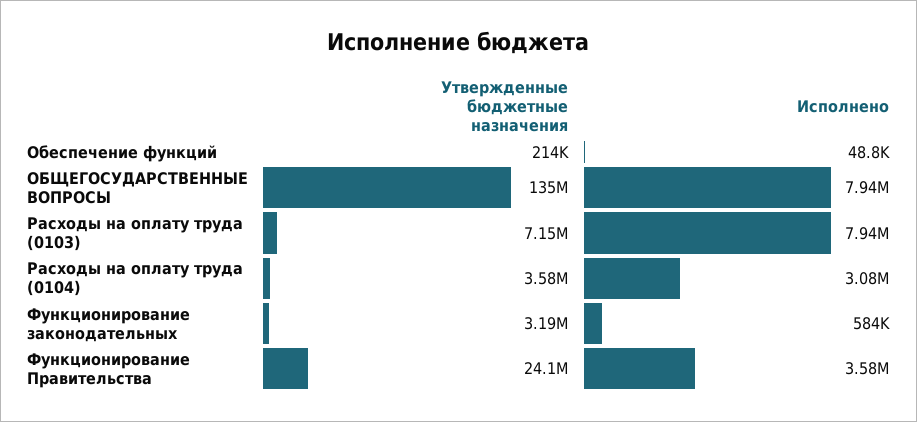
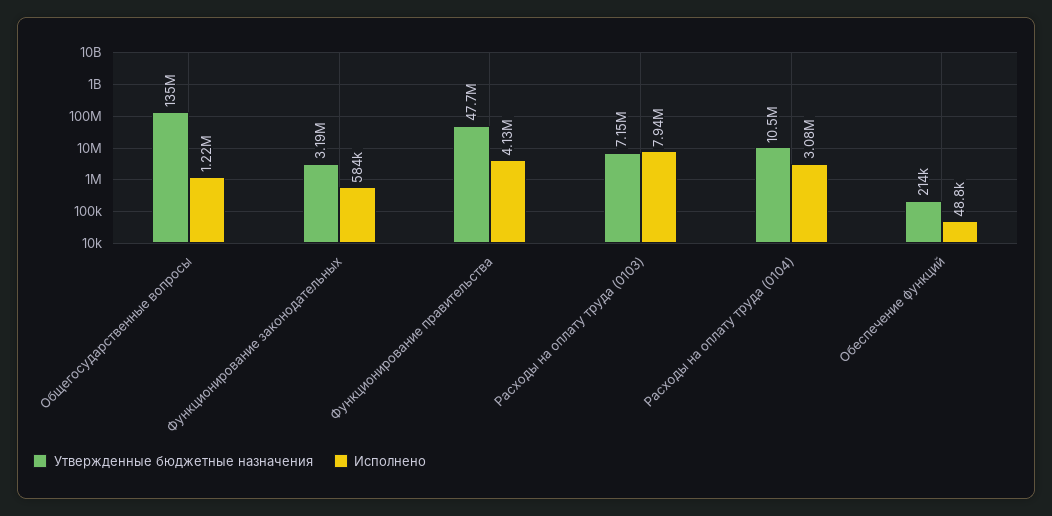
Исполнено, ОБЩЕГОСУДАРСТВЕННЫЕ ВОПРОСЫ: 7940000 -> 1220000
Утвержденные бюджетные назначения, Расходы на оплату труда (0104): 3580000 -> 10500000
Утвержденные бюджетные назначения, Функционирование Правительства: 24100000 -> 47700000
Исполнено, Функционирование Правительства: 3580000 -> 4130000

